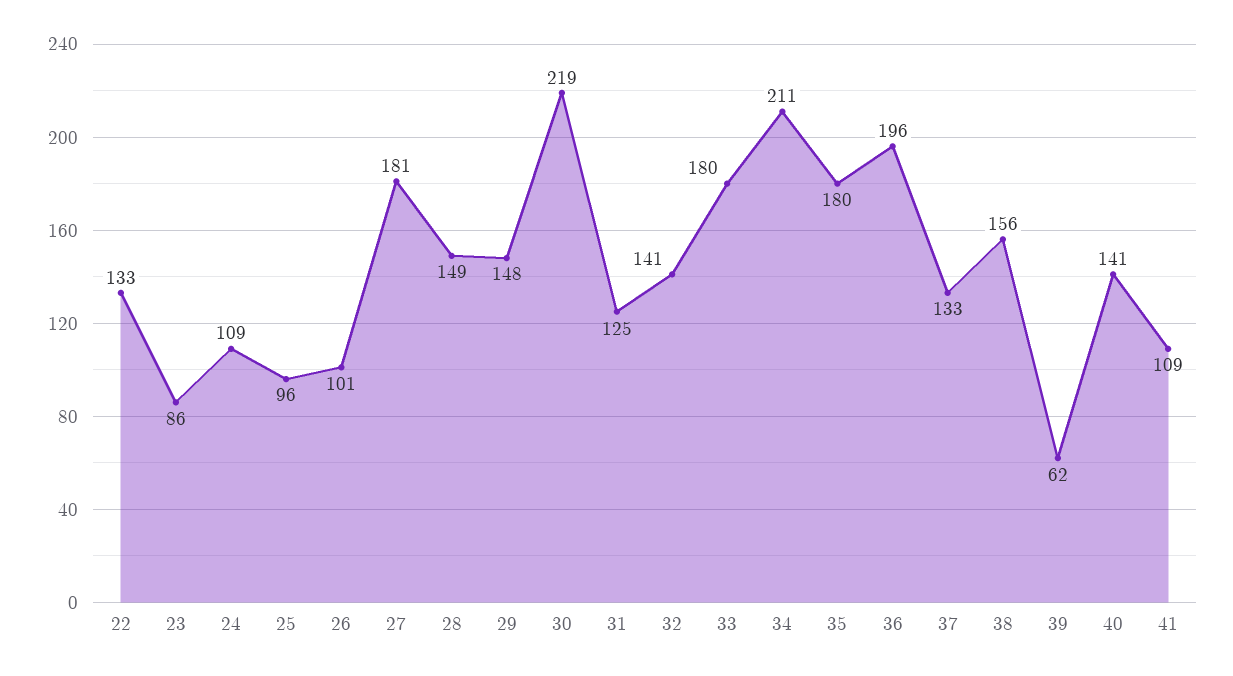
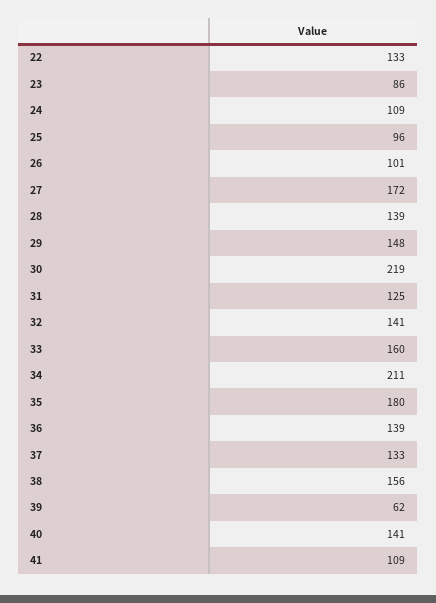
27: 181 -> 172
28: 149 -> 139
33: 180 -> 160
36: 196 -> 139

